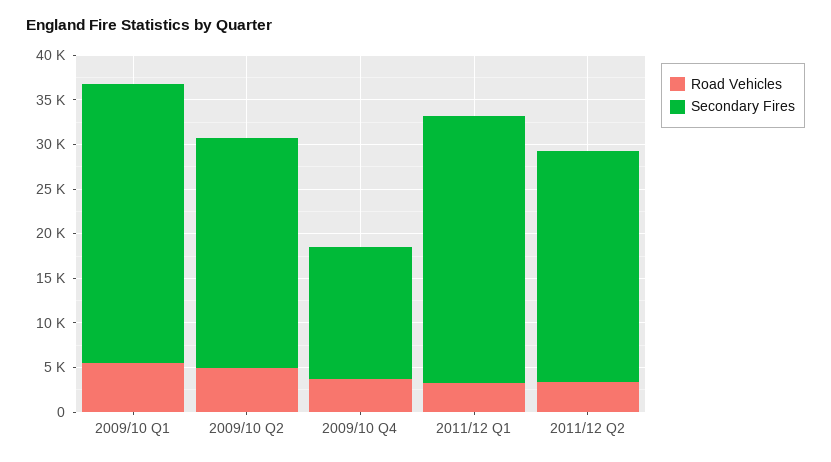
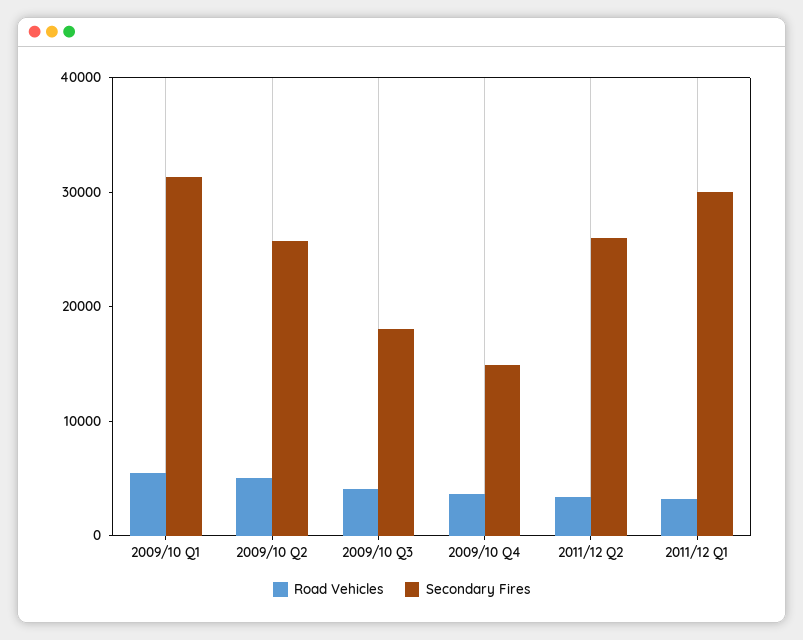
Road Vehicles, 2009/10 Q3: none -> 4000
Secondary Fires, 2009/10 Q3: none -> 18000

